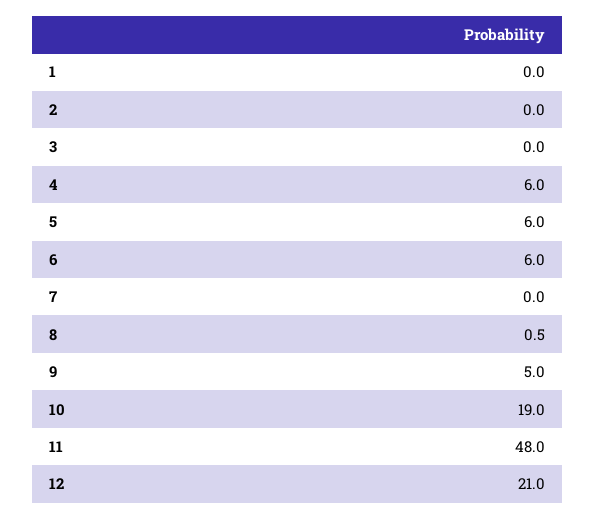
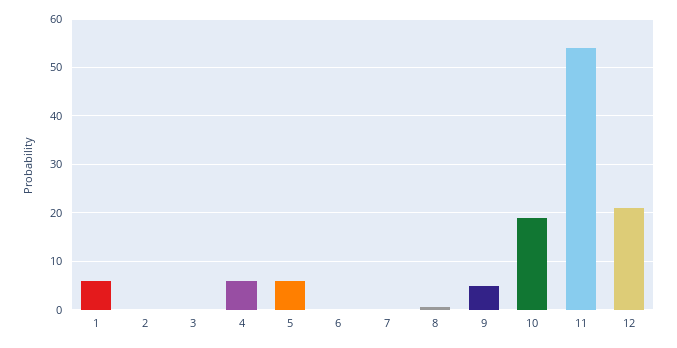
1: 0 -> 6
6: 6 -> 0
11: 48 -> 54

